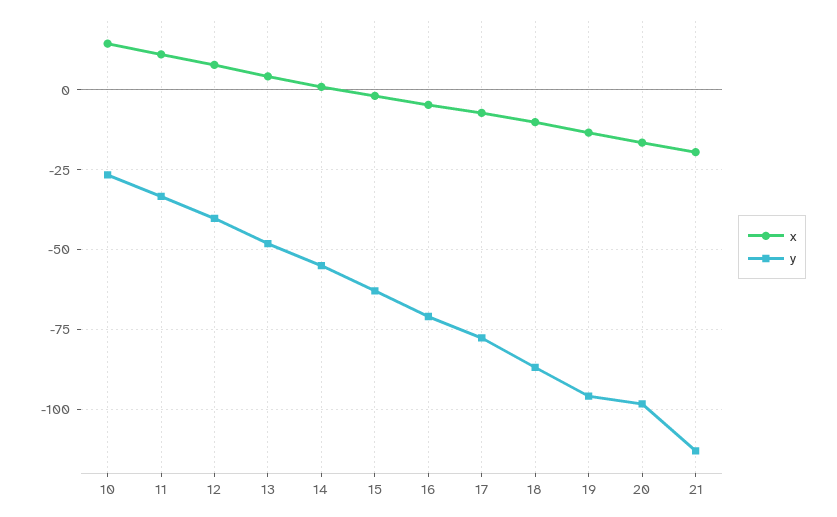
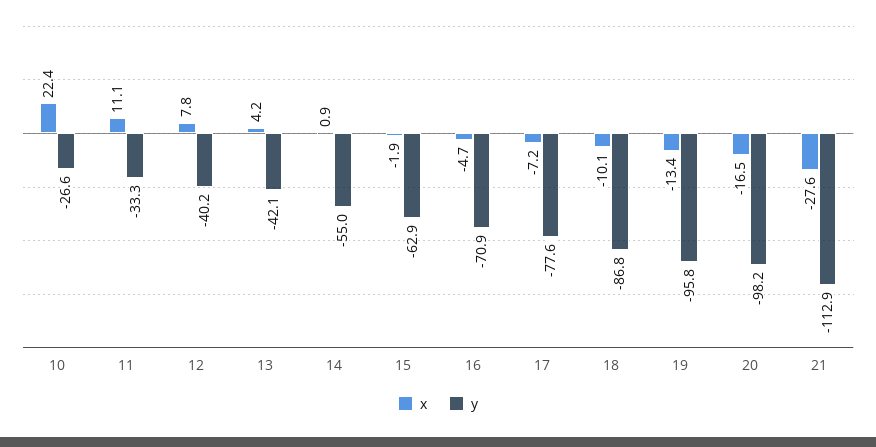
x, 10: 15 -> 22.4
y, 13: -47.5 -> -42.1
x, 21: -20 -> -27.6

